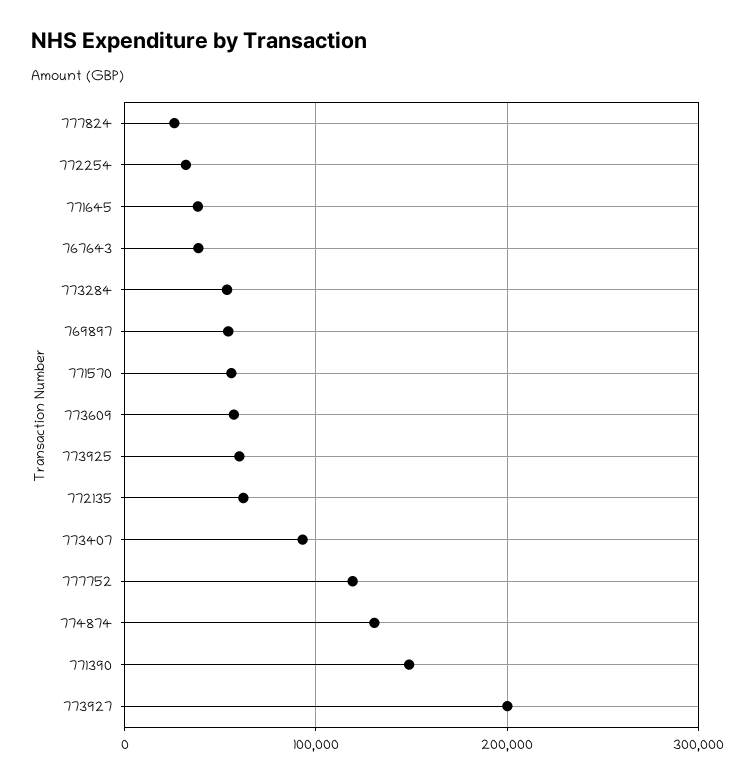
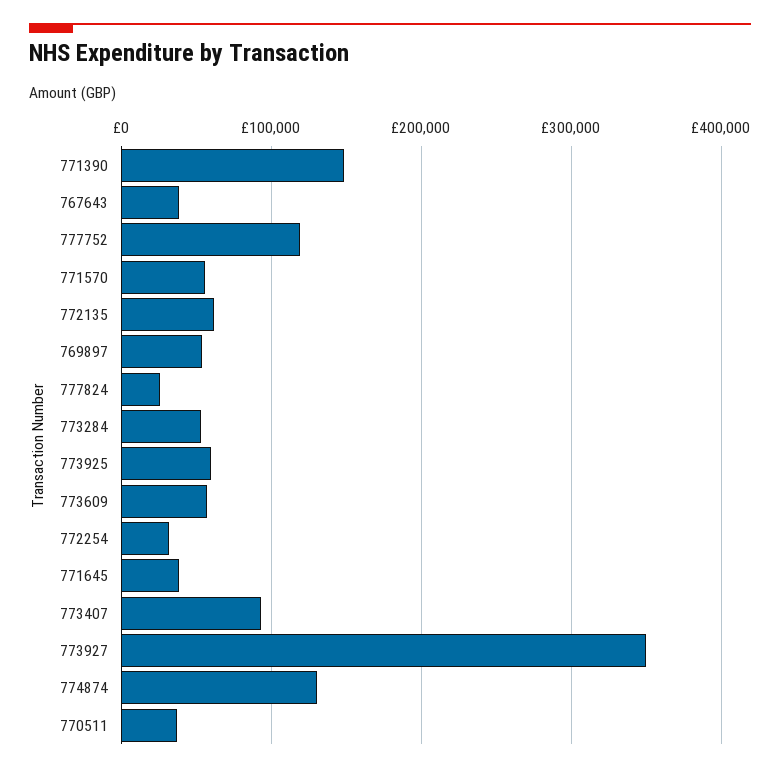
773927: 200000 -> 350000
770511: none -> 40000

